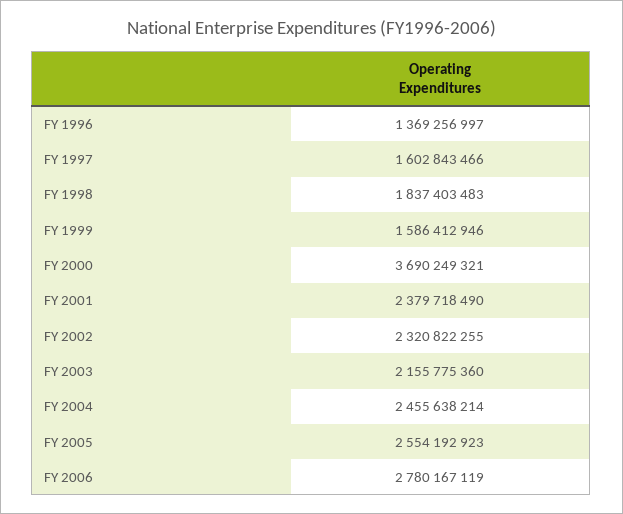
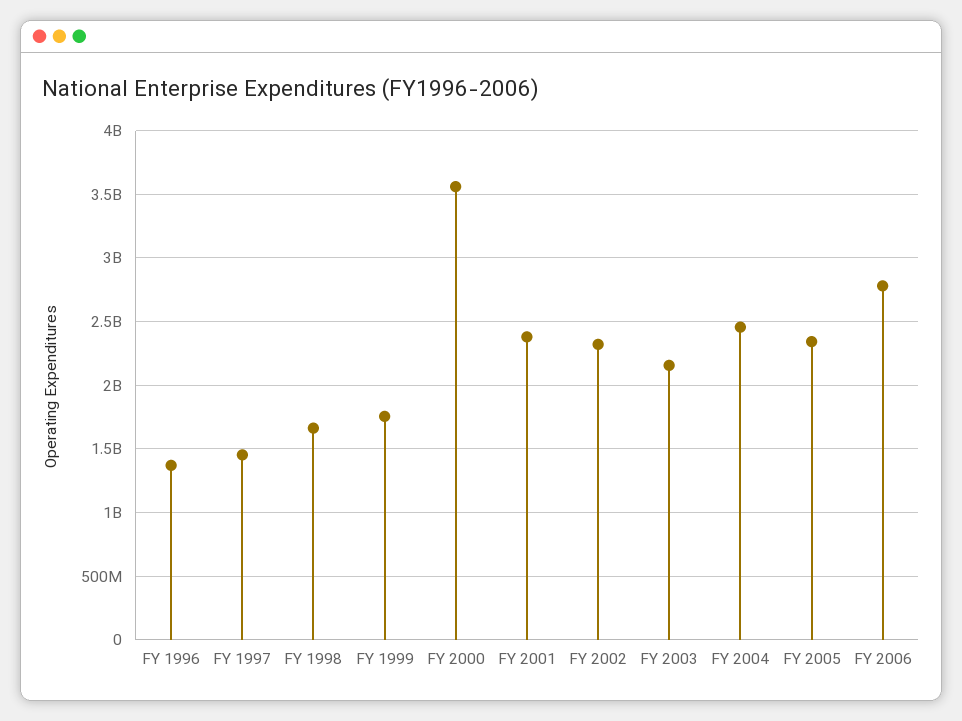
FY 1997: 1602843466 -> 1450000000
FY 1998: 1837403483 -> 1650000000
FY 1999: 1586412946 -> 1750000000
FY 2000: 3690249321 -> 3550000000
FY 2005: 2554192923 -> 2350000000

